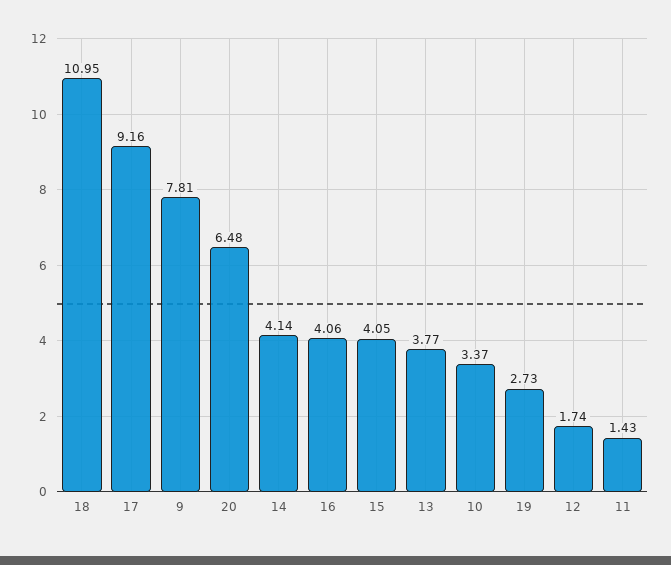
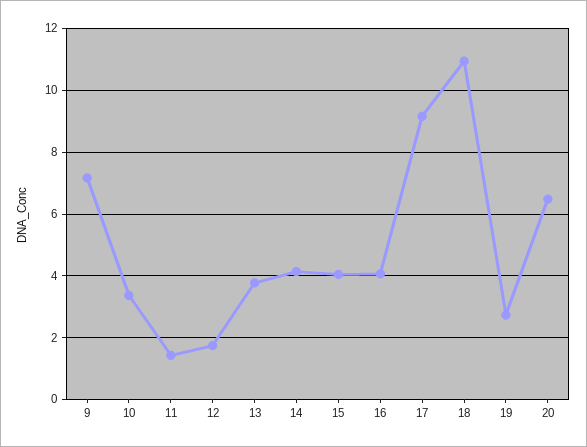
9: 7.81 -> 7.2

